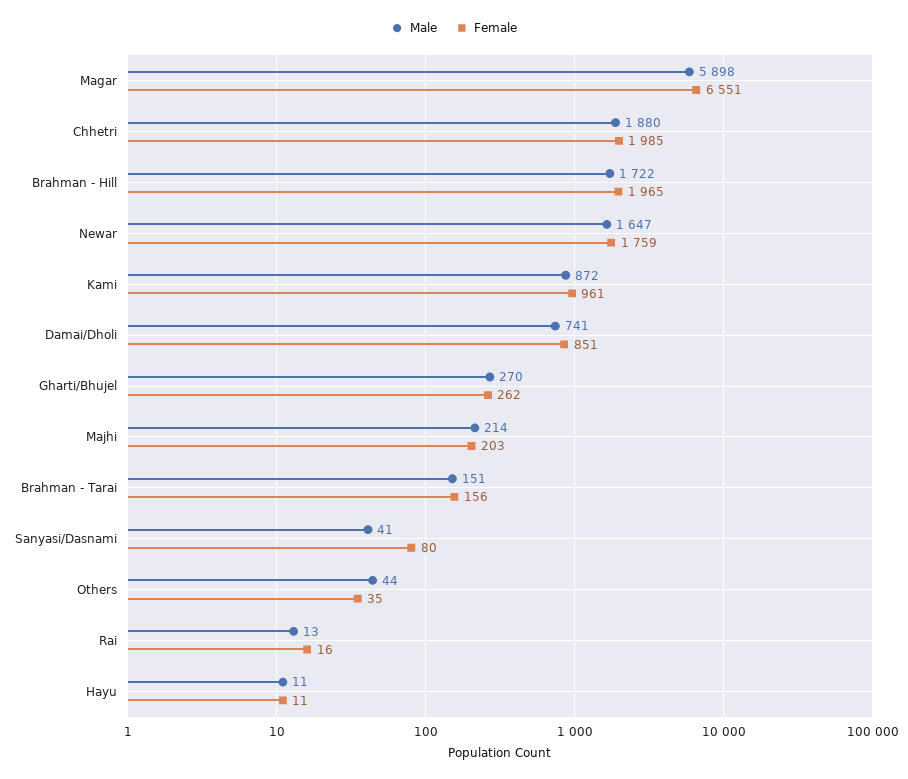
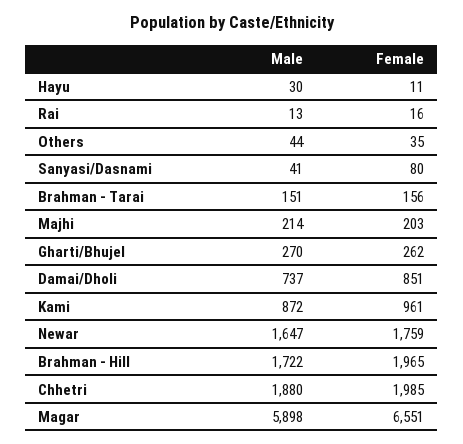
Male, Damai/Dholi: 741 -> 737
Male, Hayu: 11 -> 30

